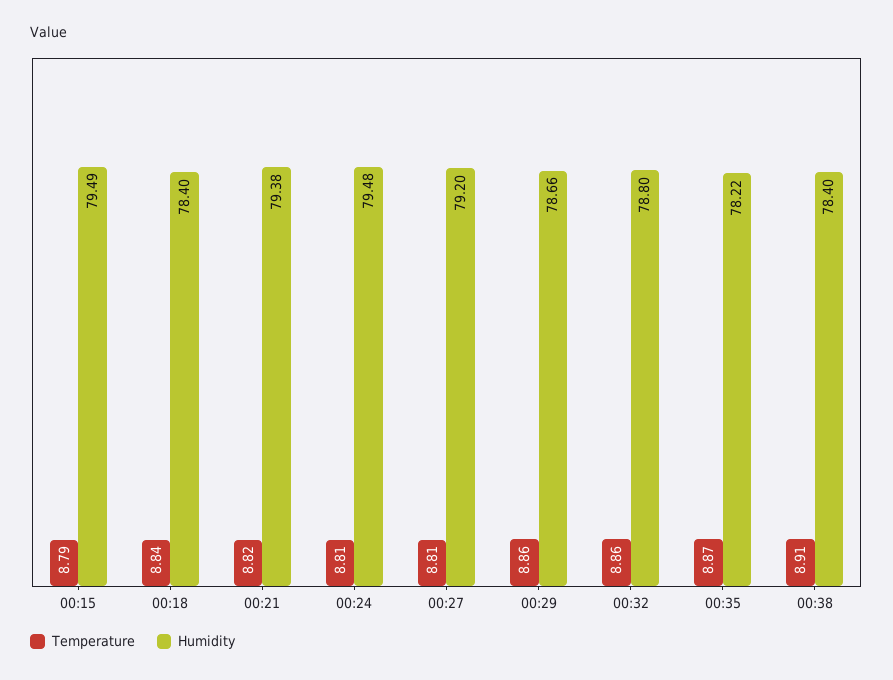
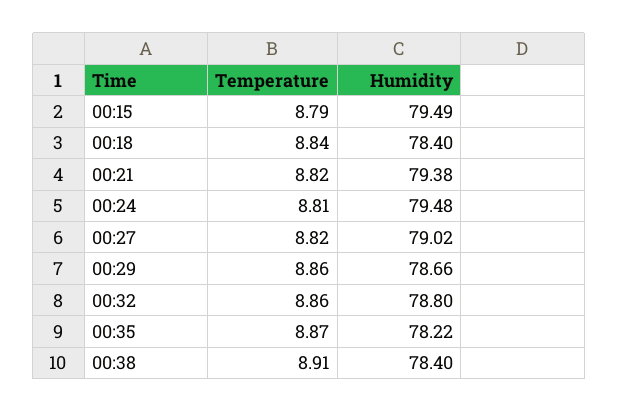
Temperature, 00:27: 8.81 -> 8.82
Humidity, 00:27: 79.2 -> 79.02

